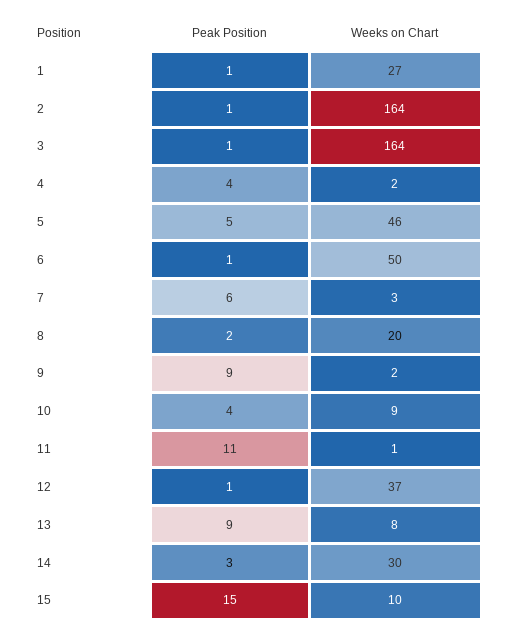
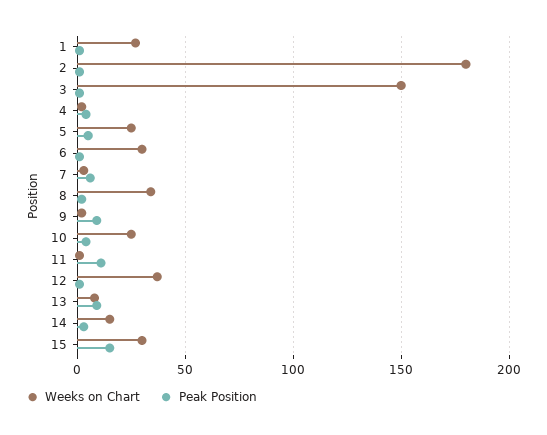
Weeks on Chart, 2: 164 -> 180
Weeks on Chart, 3: 164 -> 150
Weeks on Chart, 5: 46 -> 25
Weeks on Chart, 6: 50 -> 30
Weeks on Chart, 8: 20 -> 35
Weeks on Chart, 10: 9 -> 25
Weeks on Chart, 14: 30 -> 15
Weeks on Chart, 15: 10 -> 30

